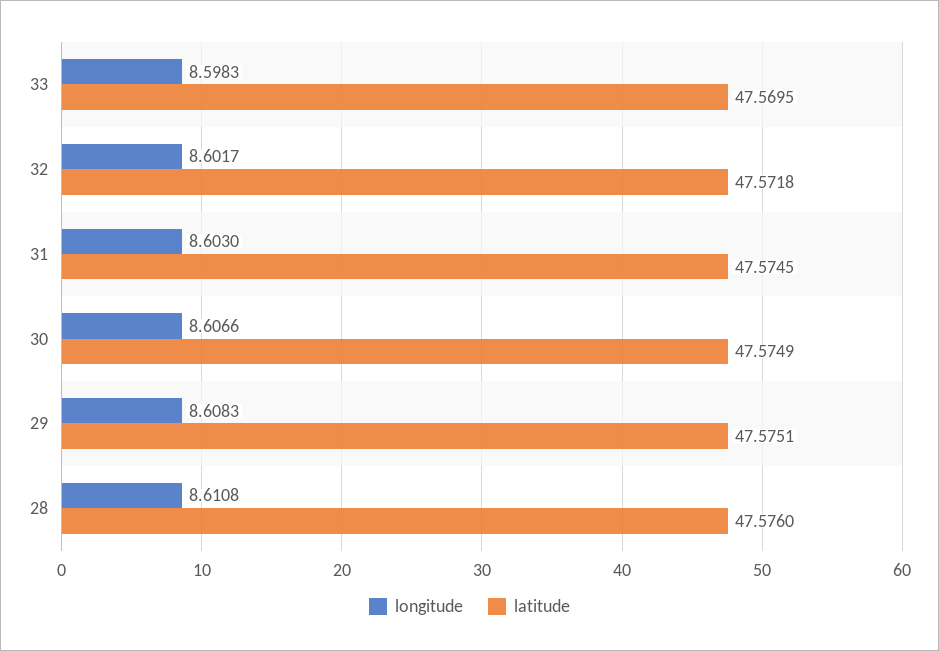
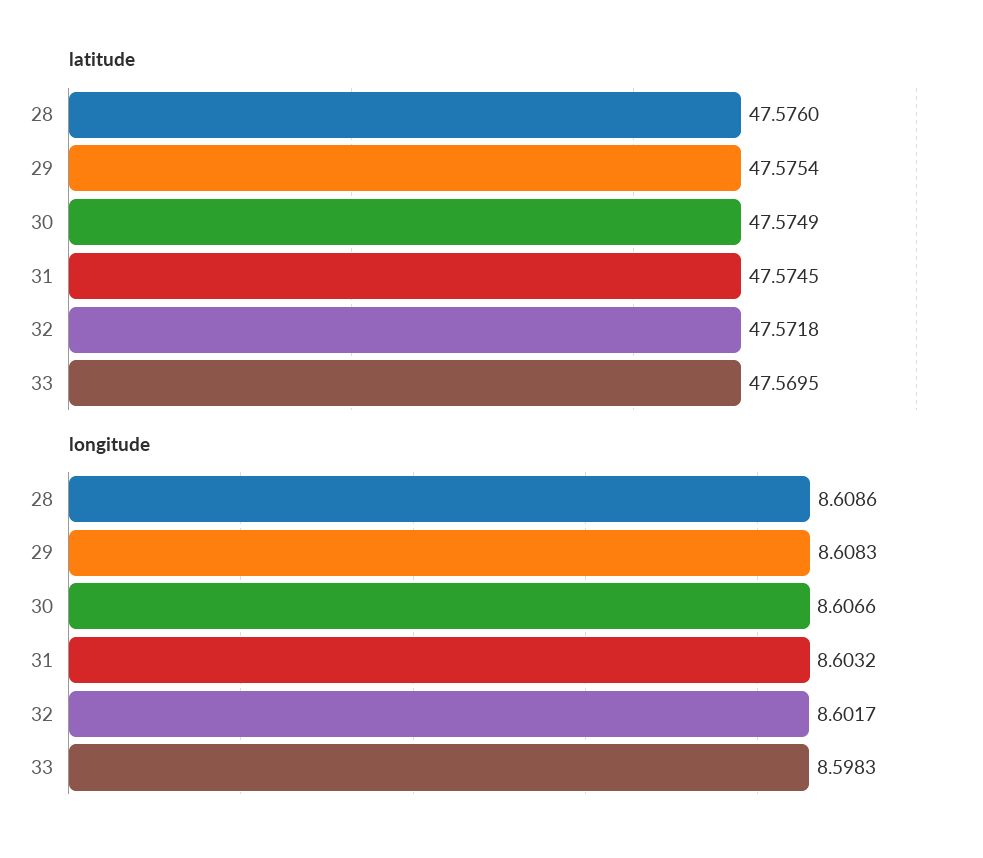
longitude, 31: 8.603 -> 8.6032
latitude, 29: 47.5751 -> 47.5754
longitude, 28: 8.6108 -> 8.6086

